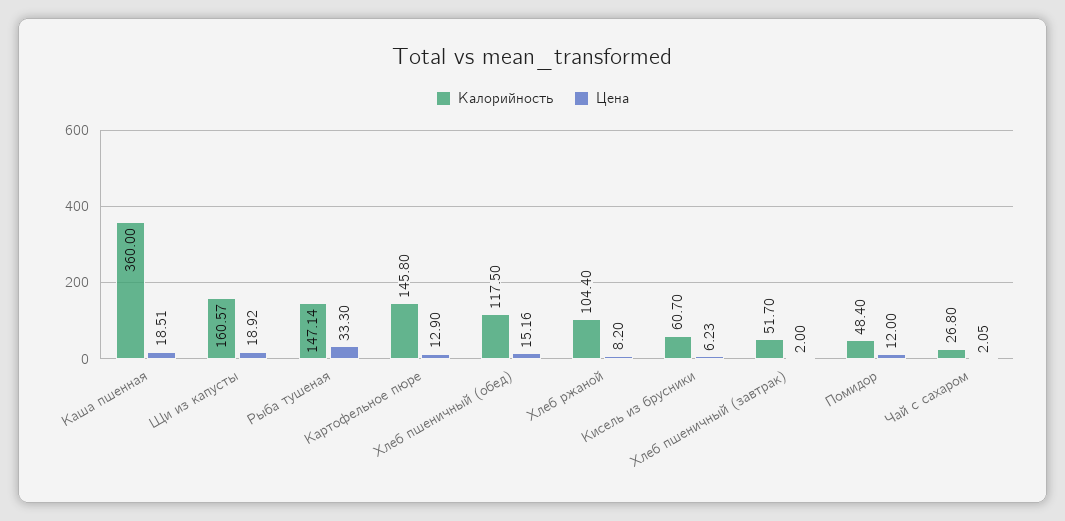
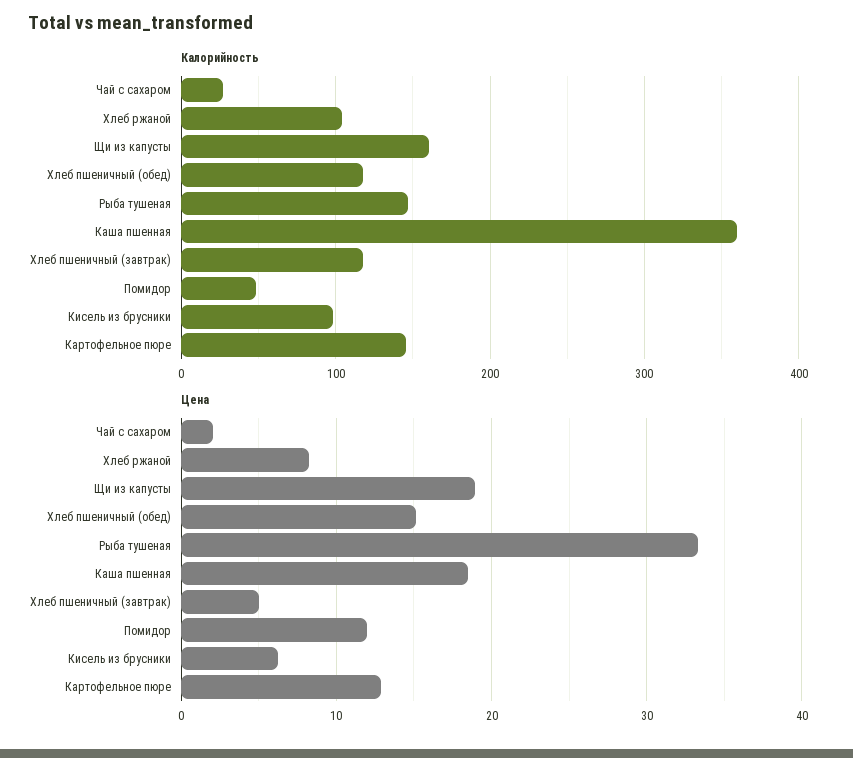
Калорийность, Кисель из брусники: 60.7 -> 100
Калорийность, Хлеб пшеничный (завтрак): 51.7 -> 120
Цена, Хлеб пшеничный (завтрак): 2 -> 5

